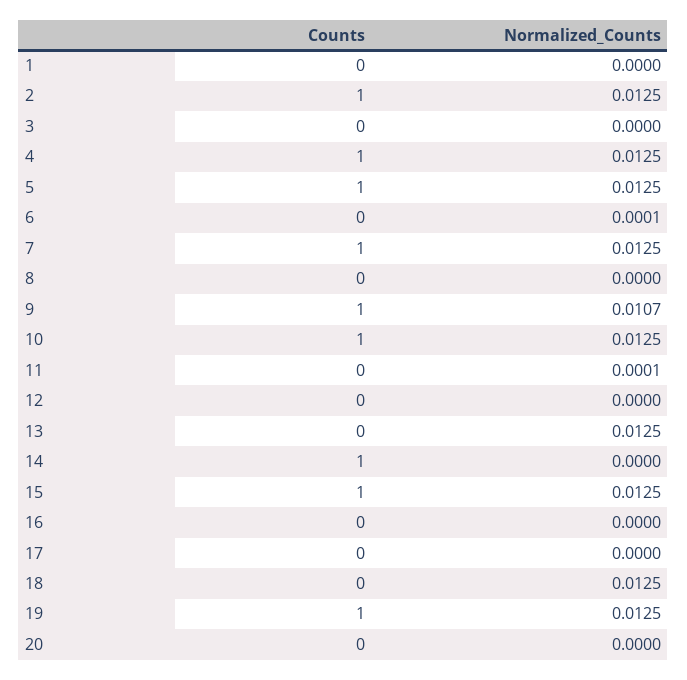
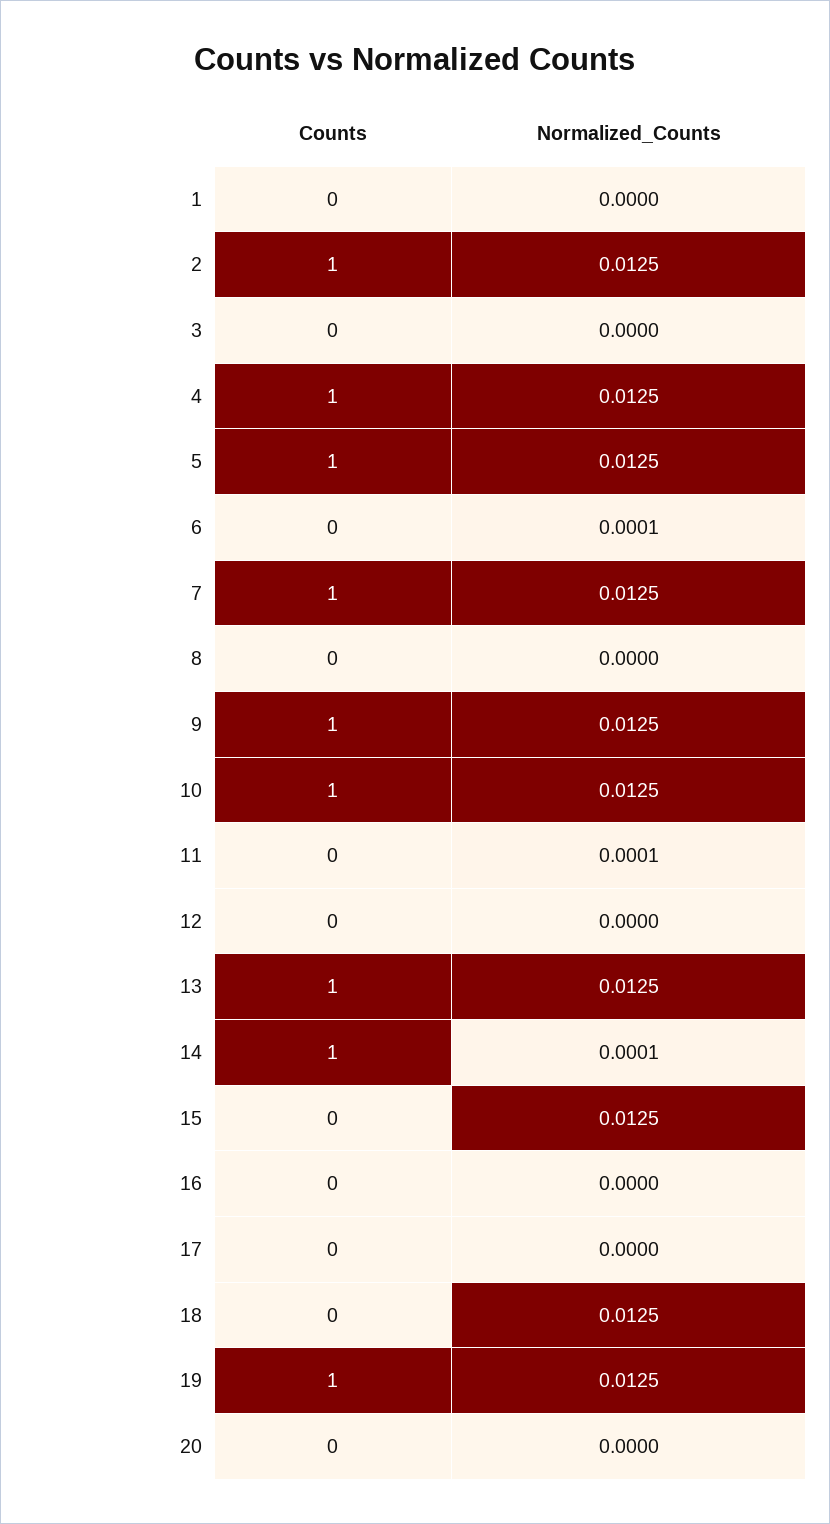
Normalized_Counts, 9: 0.0107 -> 0.0125
Counts, 13: 0 -> 1
Normalized_Counts, 14: 0 -> 0.0001
Counts, 15: 1 -> 0

